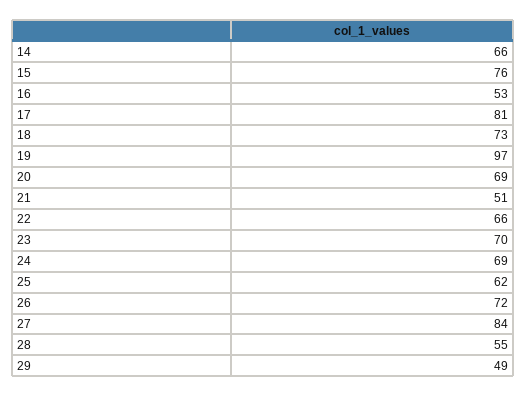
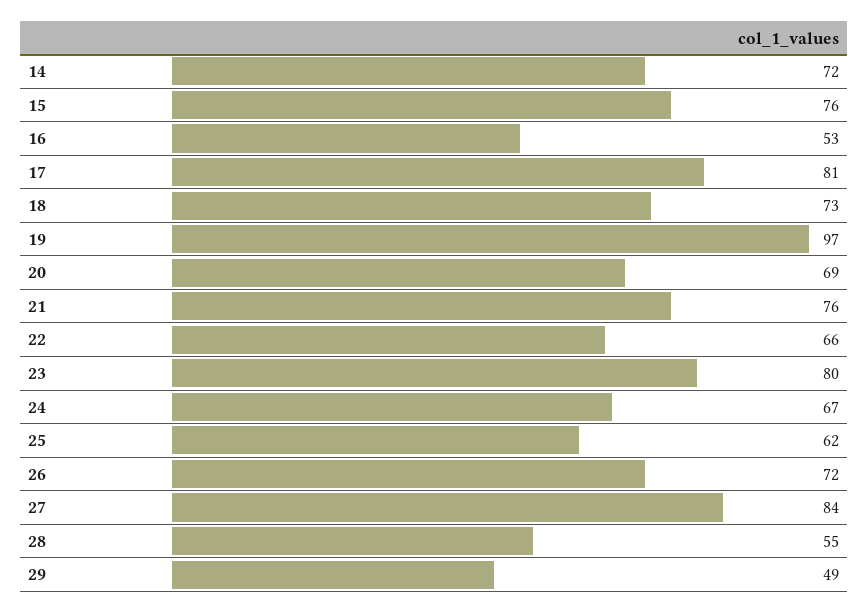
14: 66 -> 72
21: 51 -> 76
23: 70 -> 80
24: 69 -> 67

